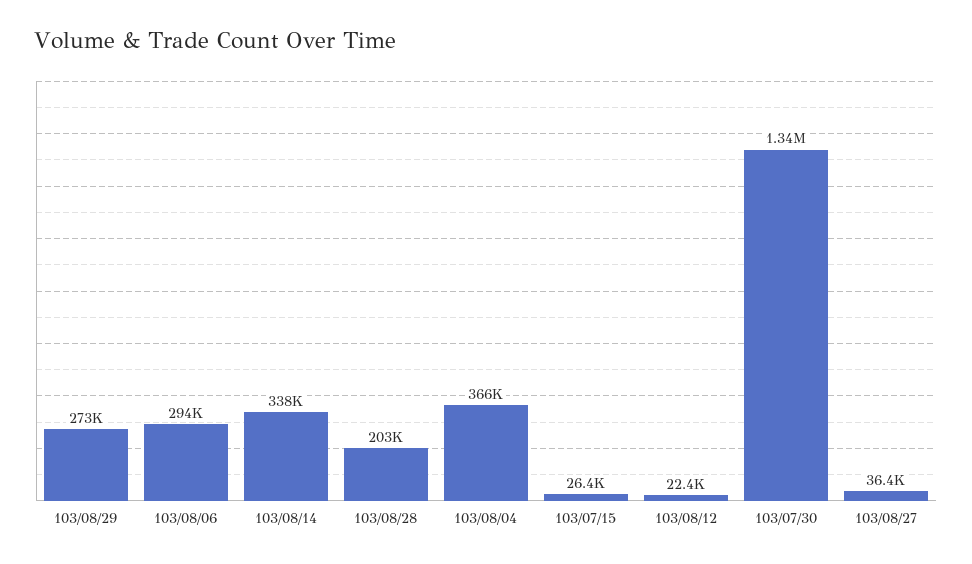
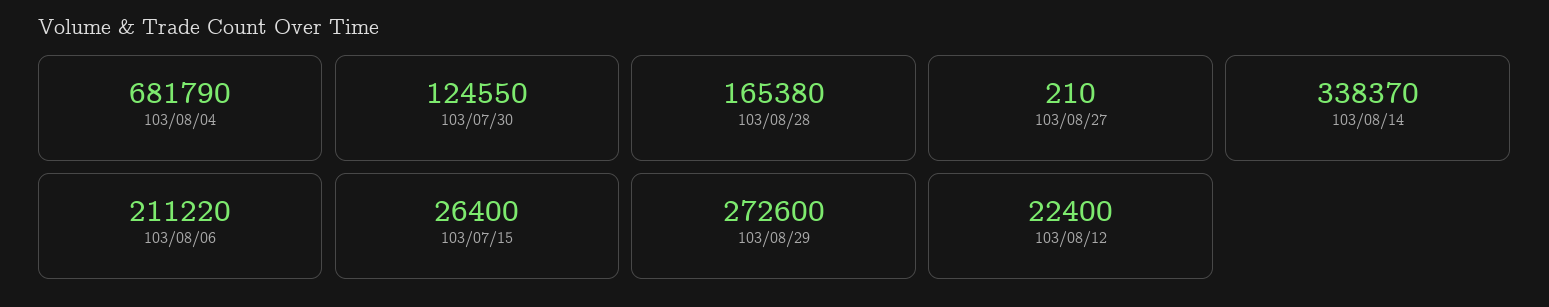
103/08/06: 294000 -> 211220
103/08/28: 203000 -> 165380
103/08/04: 366000 -> 681790
103/07/30: 1340000 -> 124550
103/08/27: 36400 -> 210

